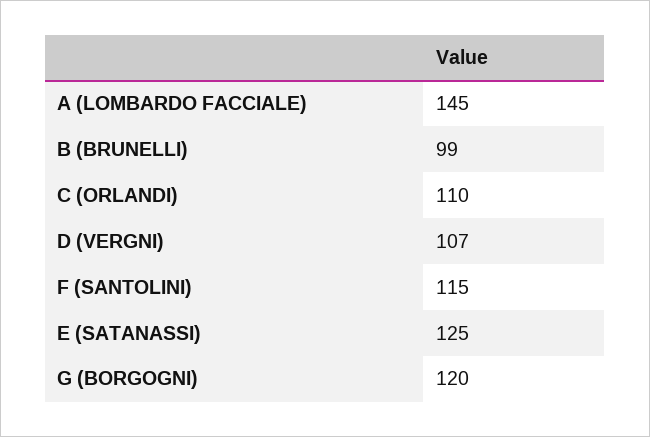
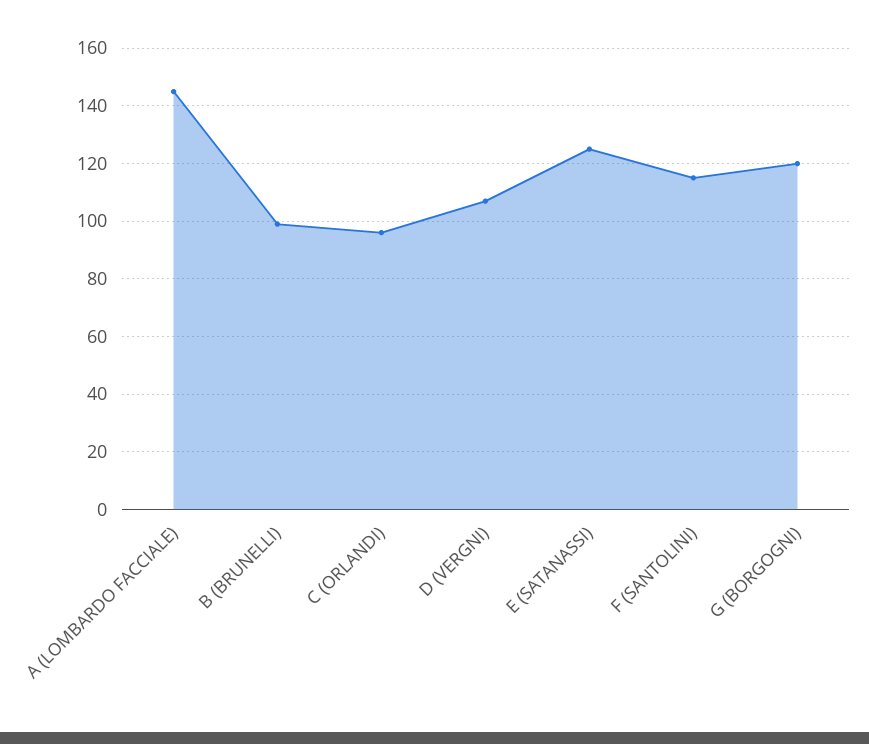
C (ORLANDI): 110 -> 95

